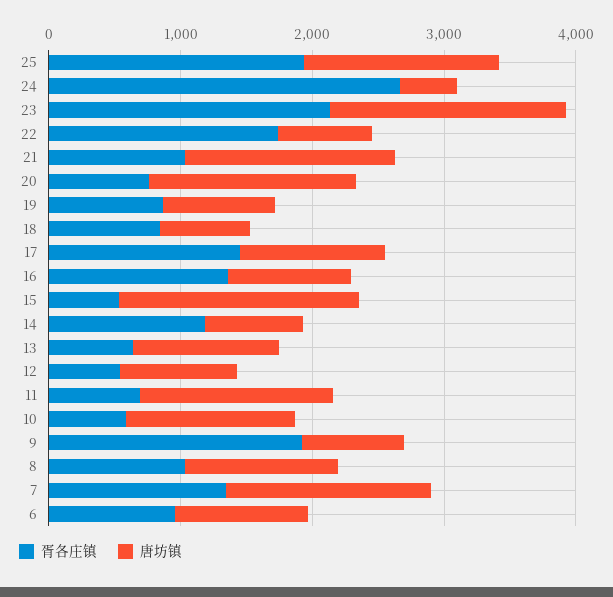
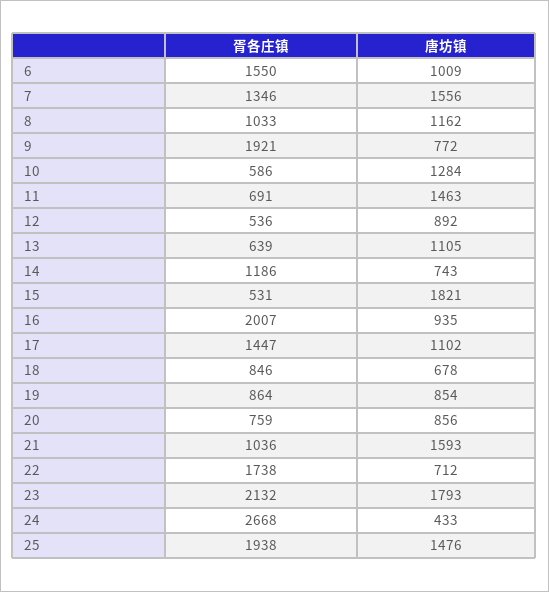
唐坊镇, 20: 1600 -> 856
胥各庄镇, 16: 1400 -> 2007
胥各庄镇, 6: 1000 -> 1550

